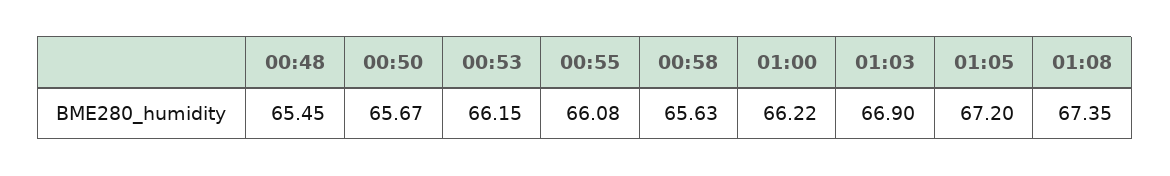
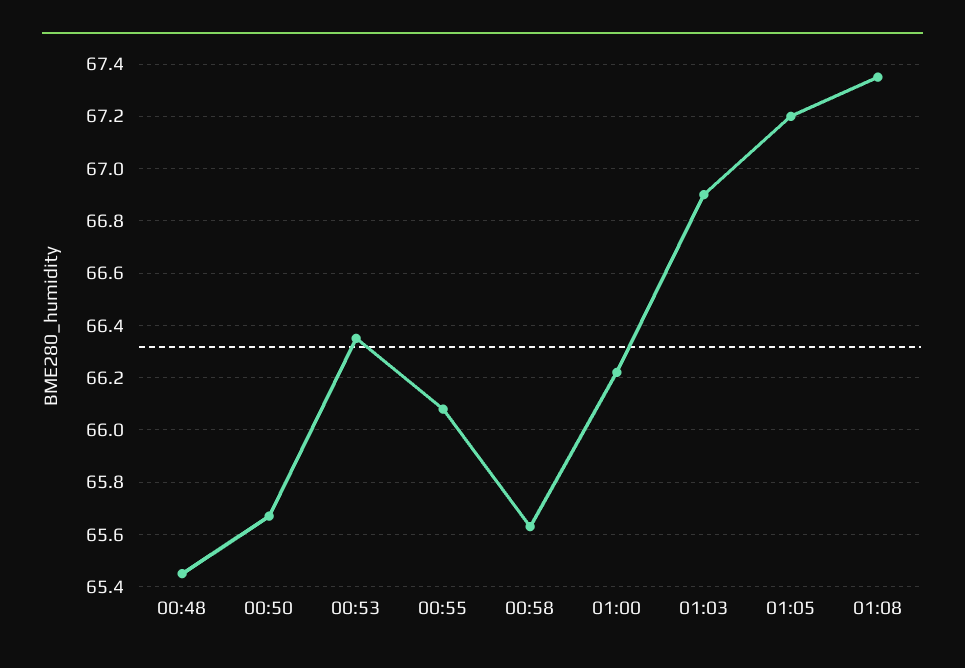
00:53: 66.15 -> 66.35

